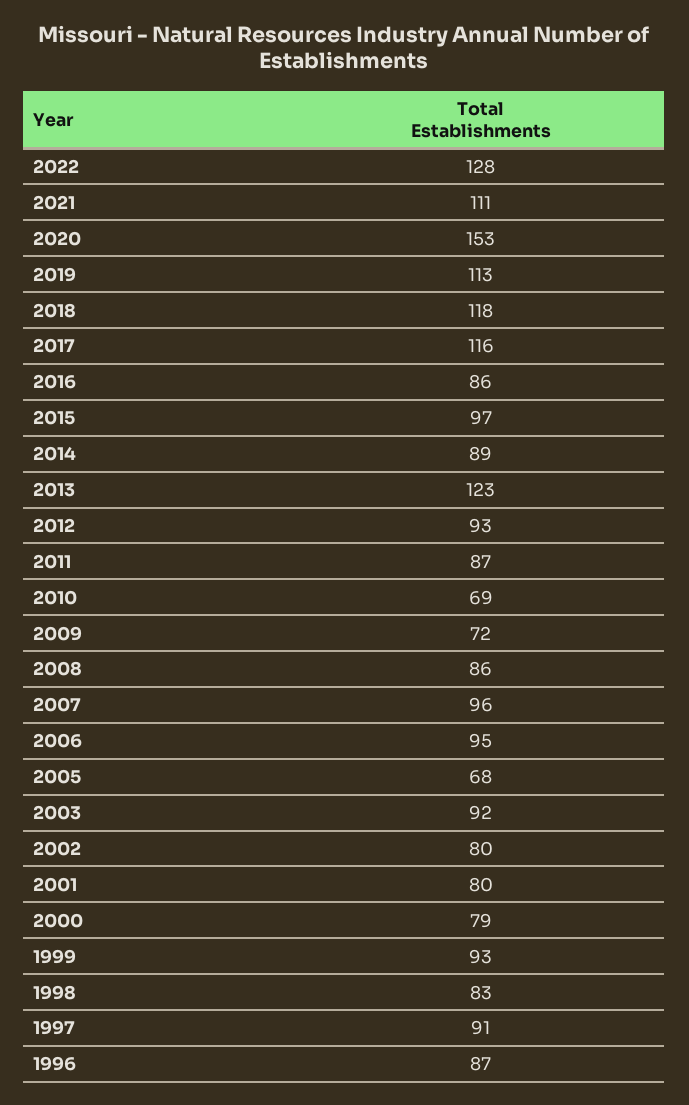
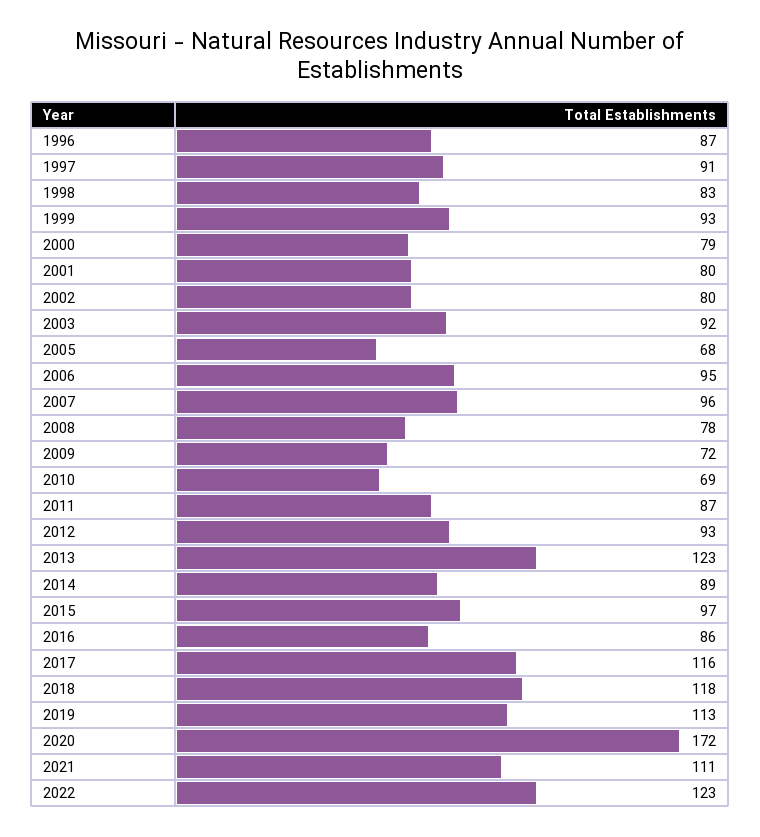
2022: 128 -> 123
2020: 153 -> 172
2008: 86 -> 78

